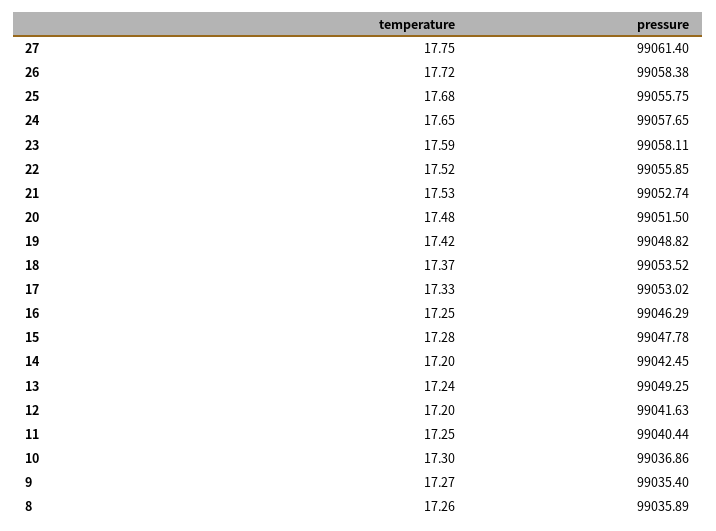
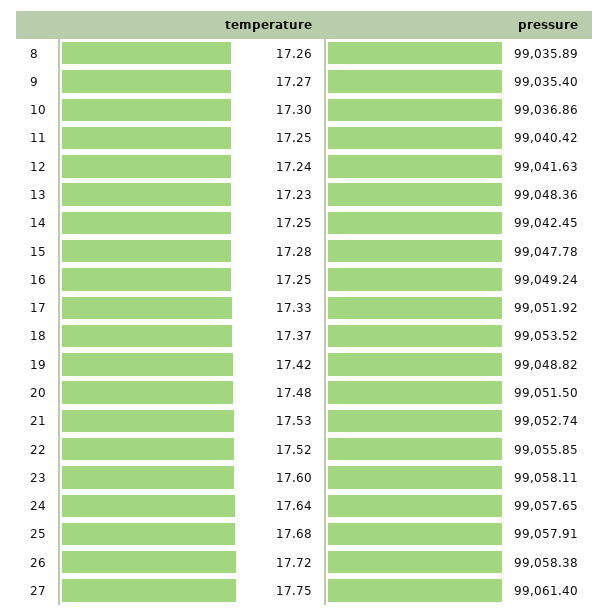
pressure, 25: 99055.75 -> 99057.91
temperature, 24: 17.65 -> 17.64
temperature, 23: 17.59 -> 17.6
pressure, 17: 99053.02 -> 99051.92
pressure, 16: 99046.29 -> 99049.24
temperature, 14: 17.2 -> 17.25
temperature, 13: 17.24 -> 17.23
pressure, 13: 99049.25 -> 99048.36
temperature, 12: 17.2 -> 17.24
pressure, 11: 99040.44 -> 99040.42

